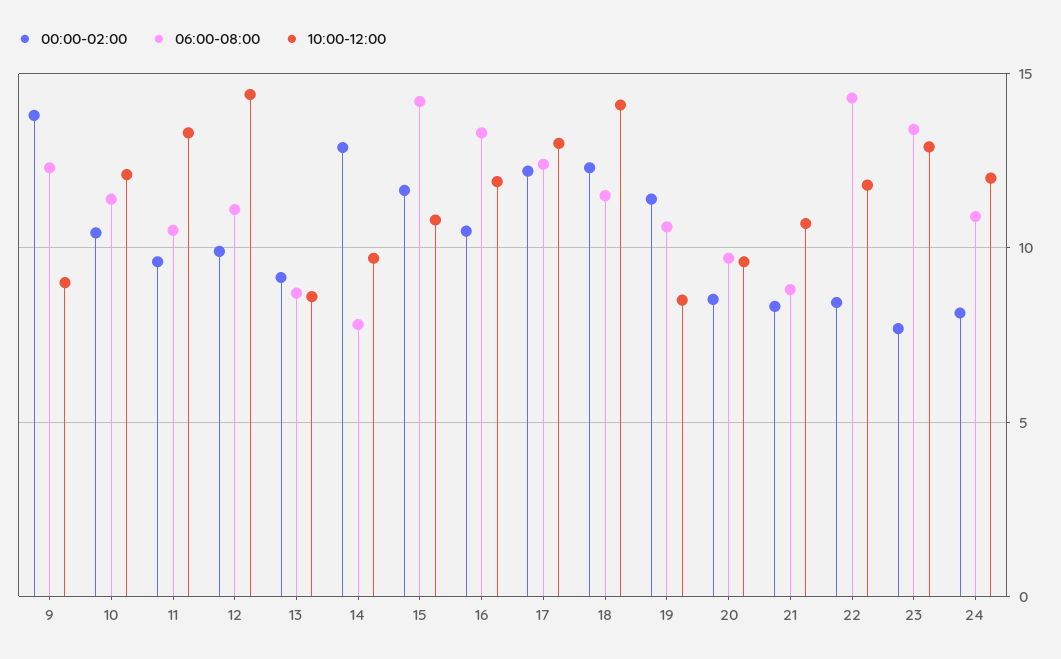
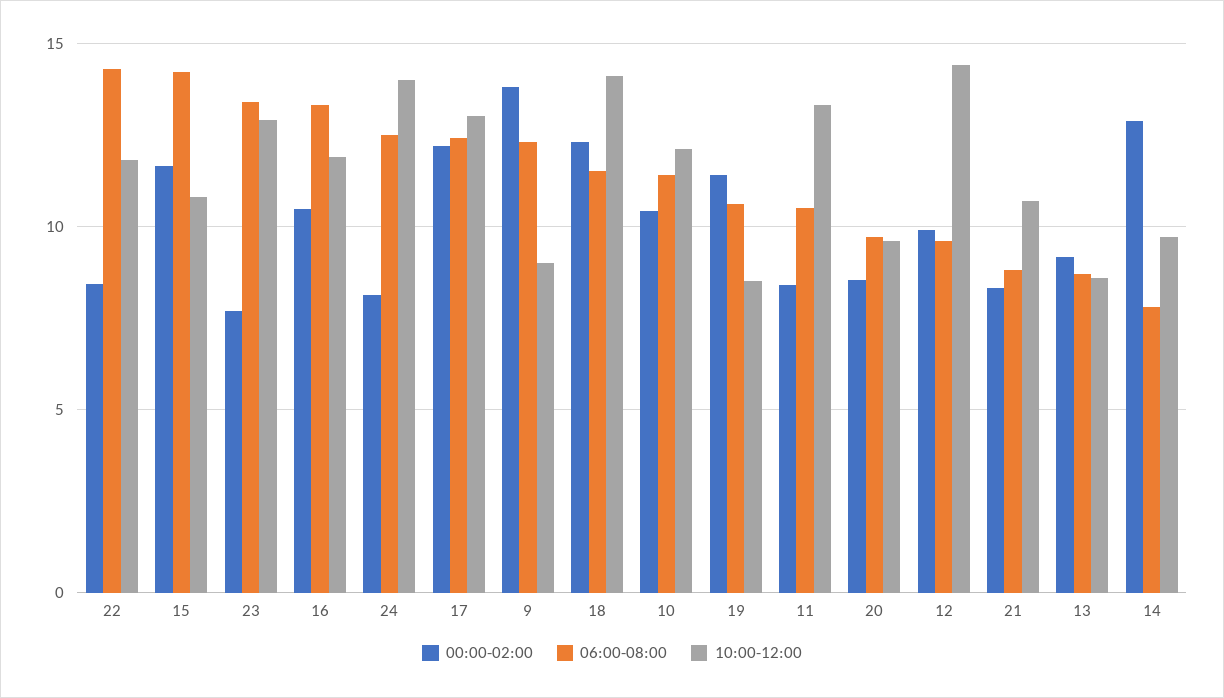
00:00-02:00, 11: 9.5 -> 8.5
06:00-08:00, 12: 11 -> 9.5
06:00-08:00, 24: 11 -> 12.5
10:00-12:00, 24: 12 -> 14

